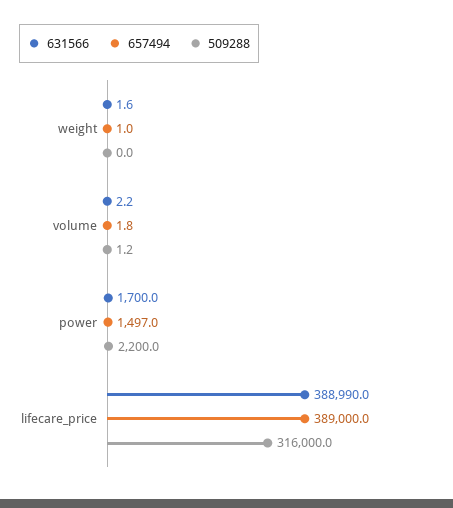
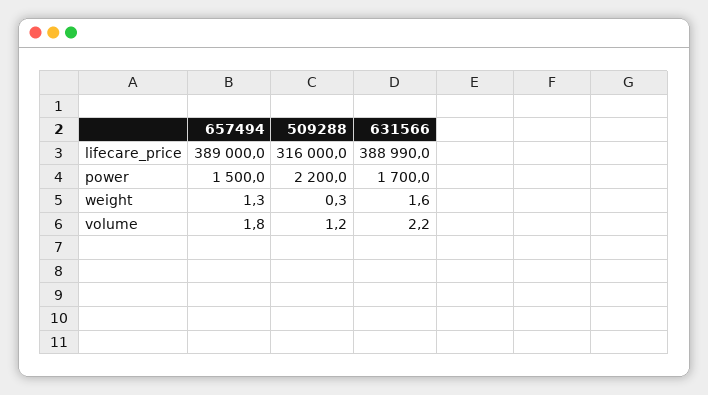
657494, weight: 1 -> 1.3
509288, weight: 0 -> 0.3
657494, power: 1497 -> 1500

